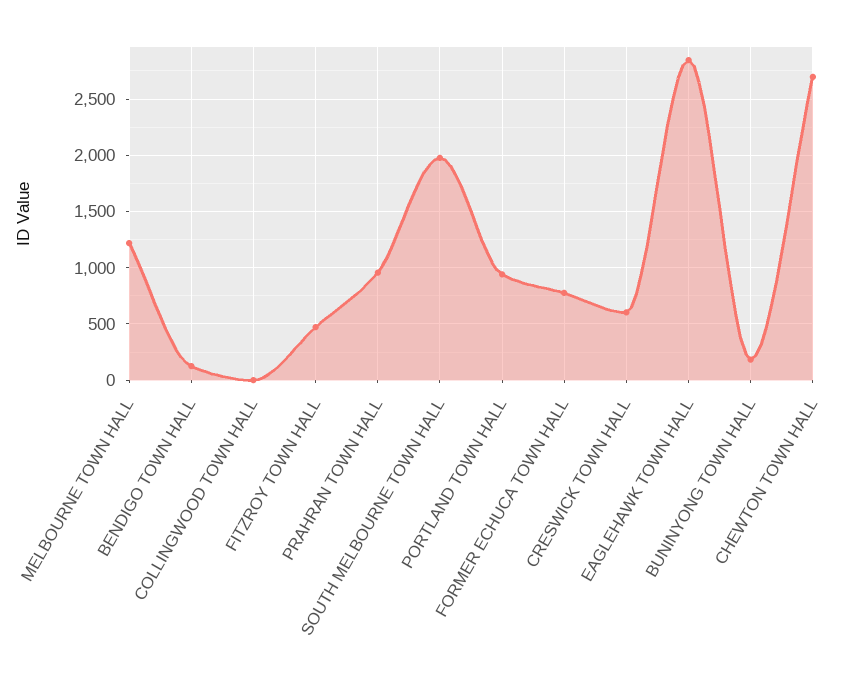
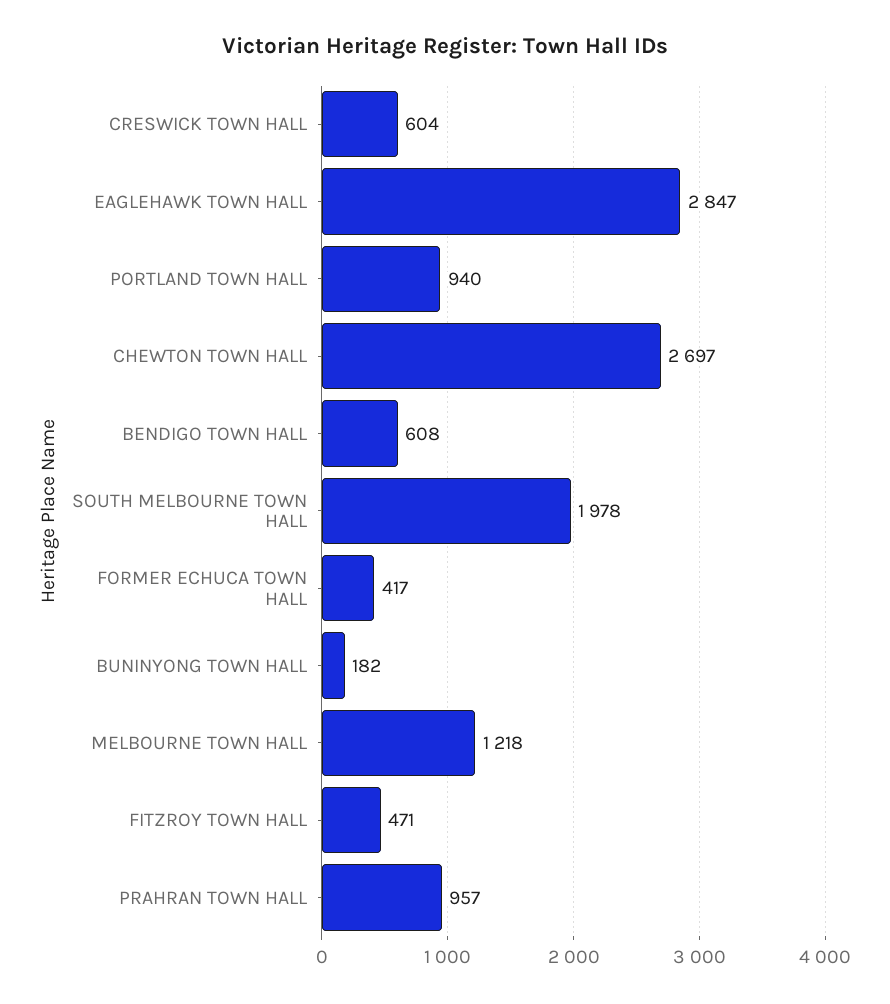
BENDIGO TOWN HALL: 100 -> 608
COLLINGWOOD TOWN HALL: 0 -> none
FORMER ECHUCA TOWN HALL: 800 -> 417

